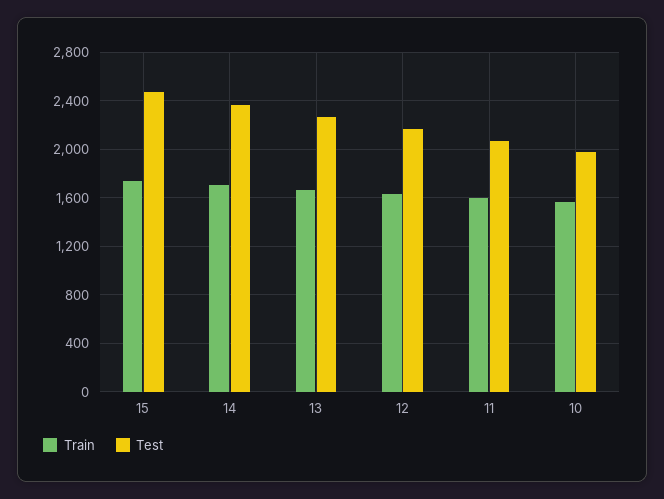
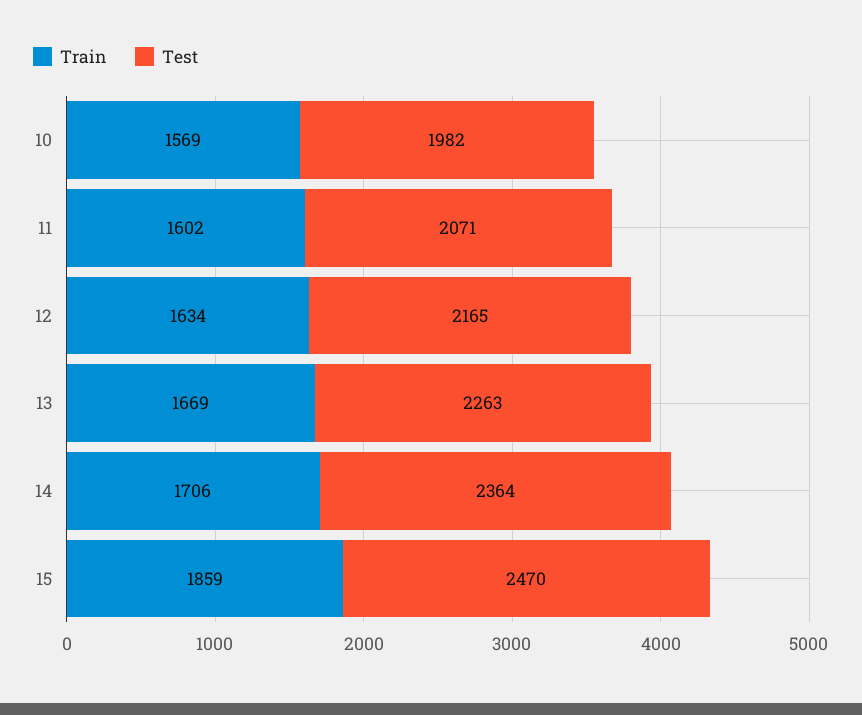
Train, 15: 1750 -> 1859

